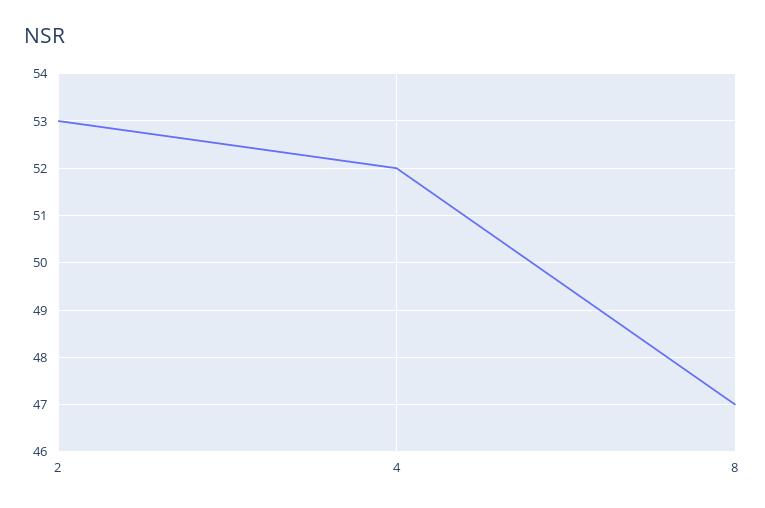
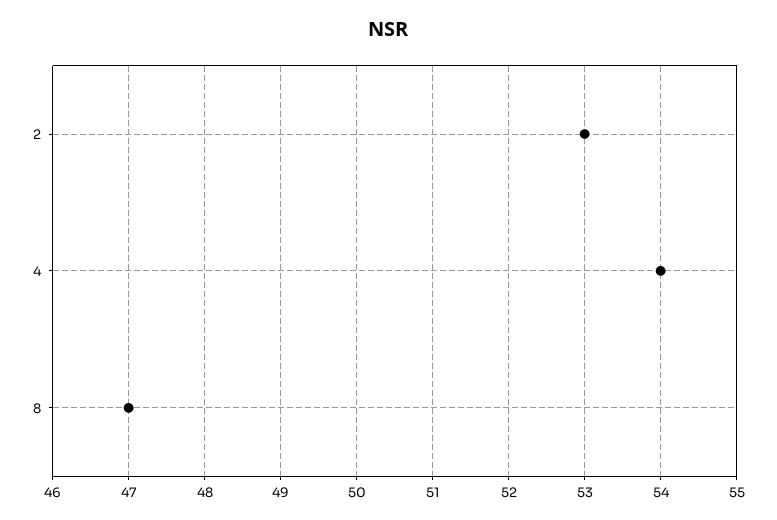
4: 52 -> 54

